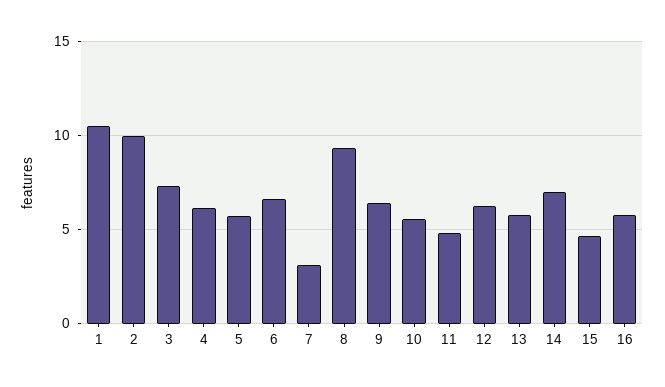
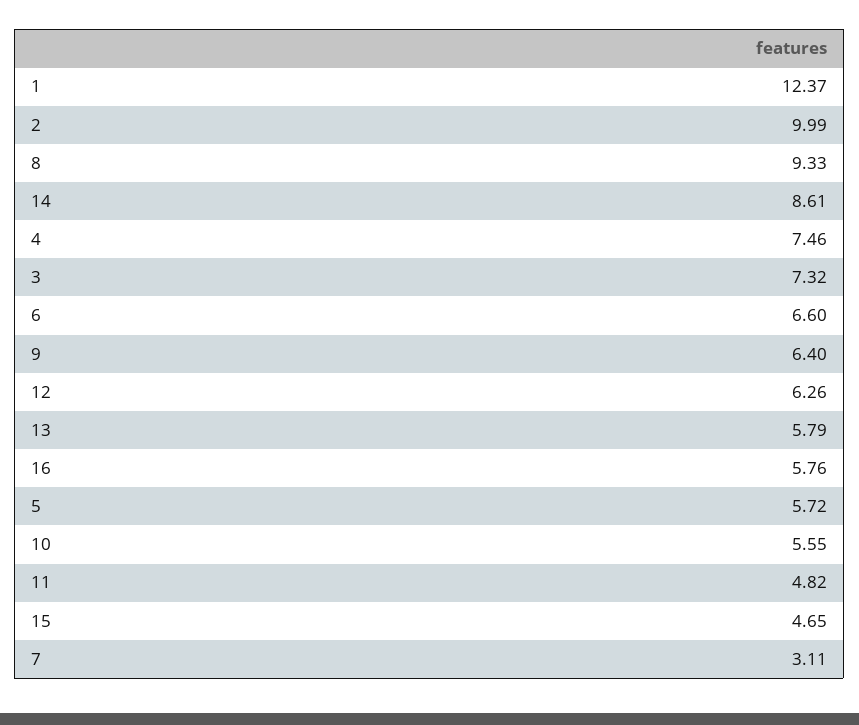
1: 10.5 -> 12.37
4: 6 -> 7.46
14: 7 -> 8.61

